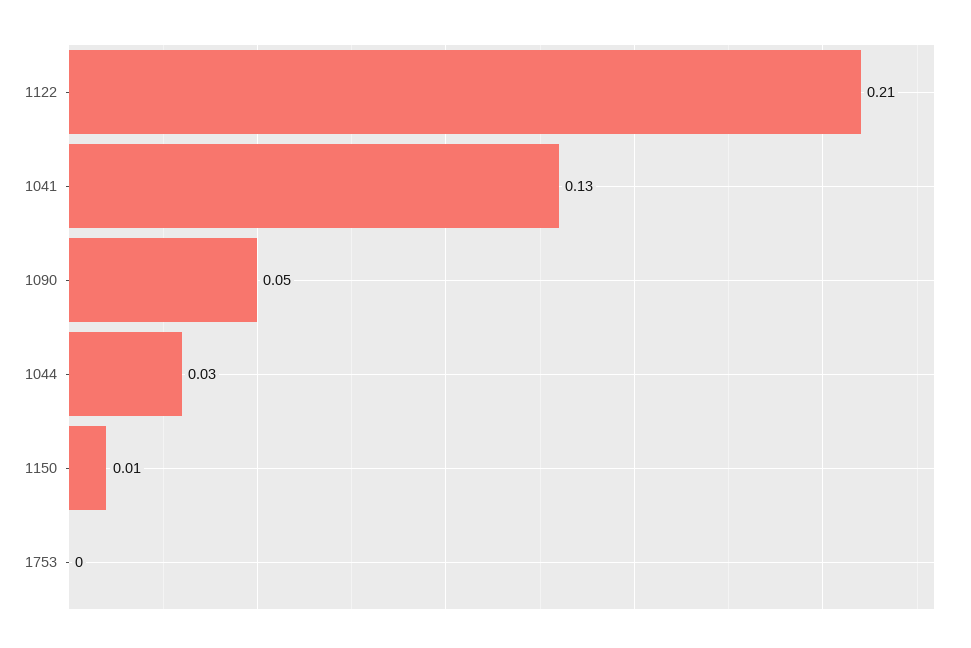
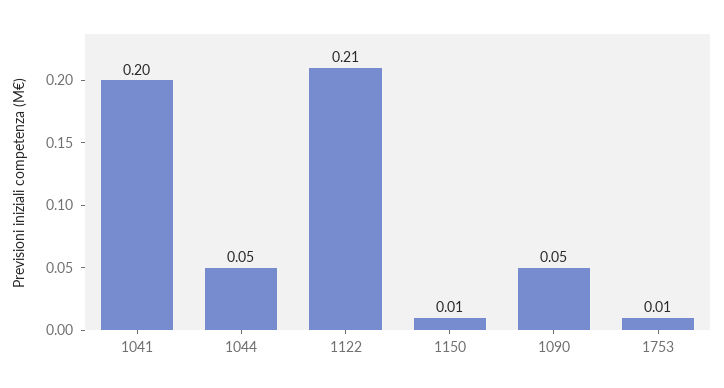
1041: 0.13 -> 0.2
1044: 0.03 -> 0.05
1753: 0 -> 0.01

